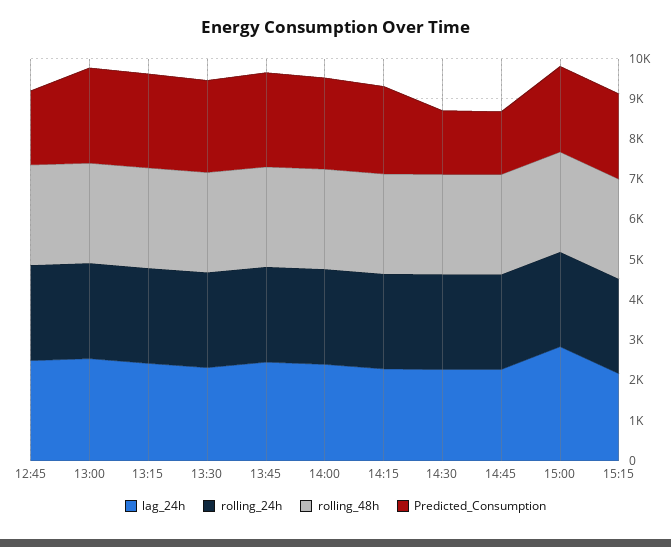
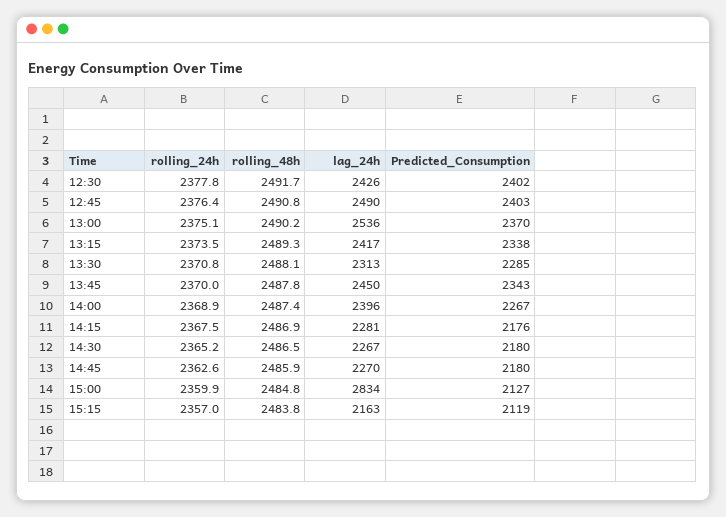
Predicted_Consumption, 12:45: 1800 -> 2403
Predicted_Consumption, 14:30: 1600 -> 2180
Predicted_Consumption, 14:45: 1600 -> 2180
rolling_24h, 12:30: none -> 2377.8
rolling_48h, 12:30: none -> 2491.7
lag_24h, 12:30: none -> 2426
Predicted_Consumption, 12:30: none -> 2402

